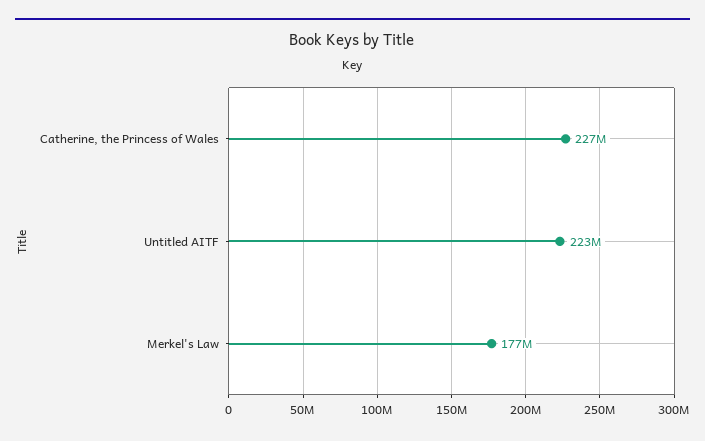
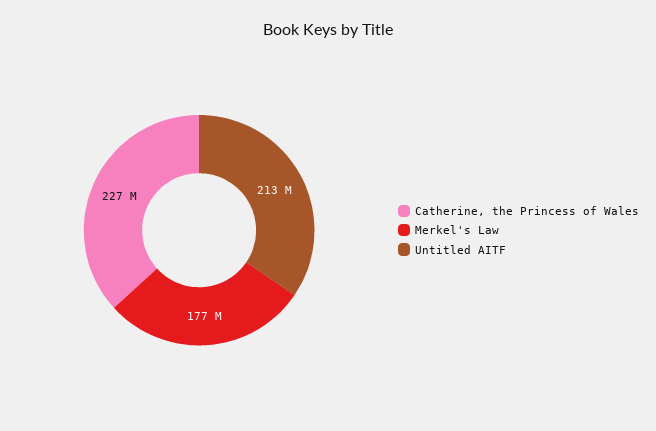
Untitled AITF: 223000000 -> 213000000

